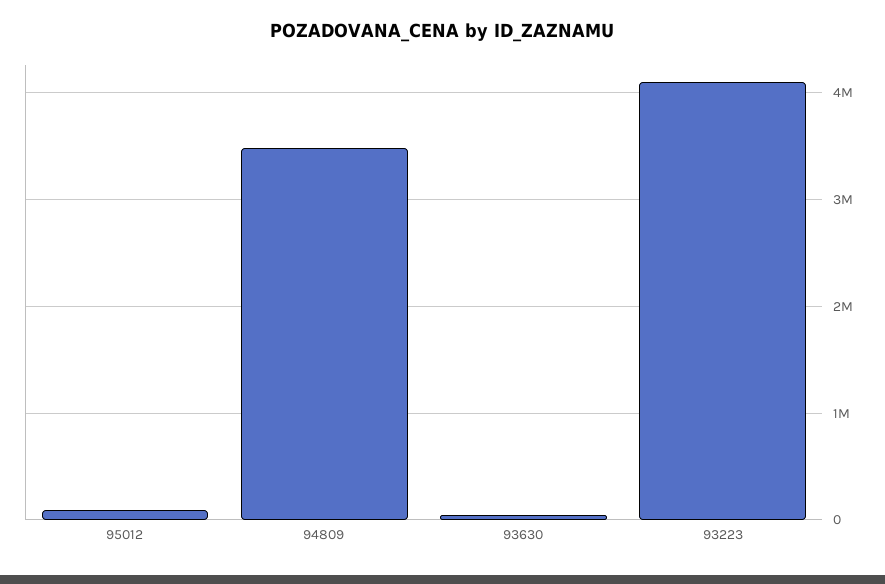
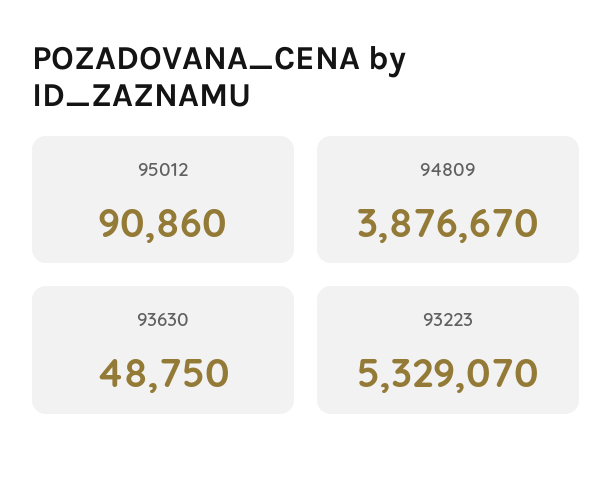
94809: 3500000 -> 3876670
93223: 4100000 -> 5329070

